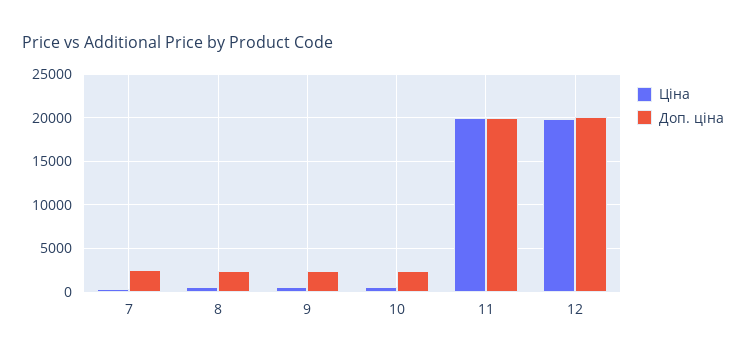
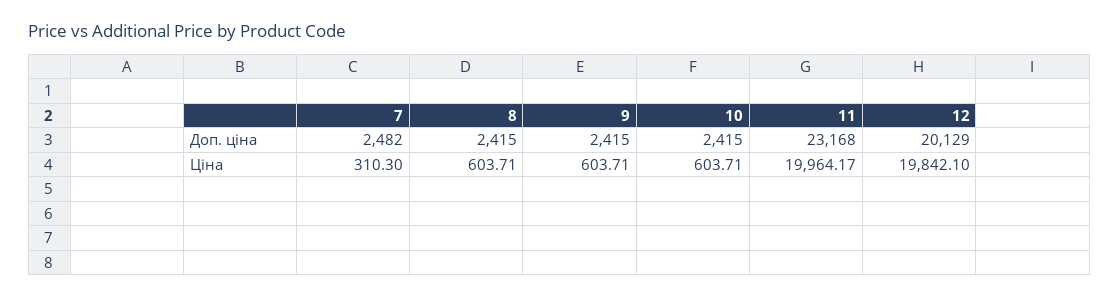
Доп. ціна, 11: 20000 -> 23168

